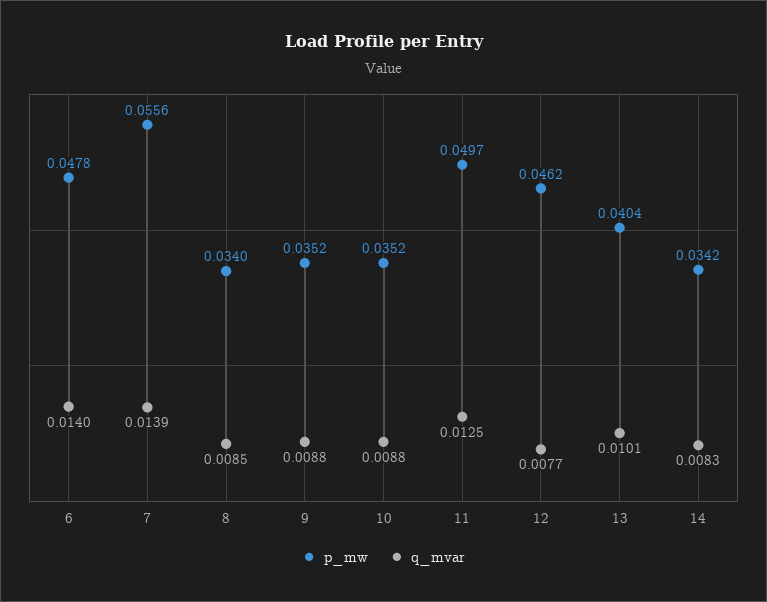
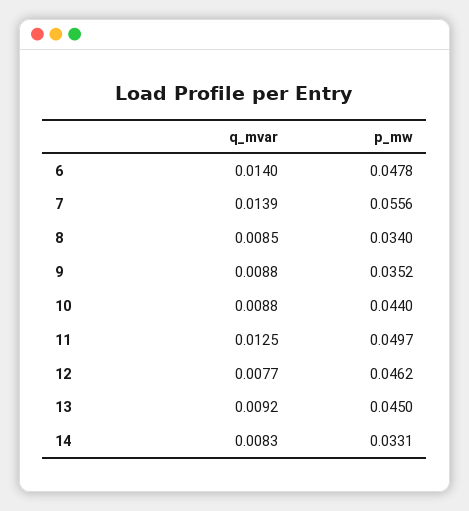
p_mw, 10: 0.0352 -> 0.044
p_mw, 13: 0.0404 -> 0.045
q_mvar, 13: 0.0101 -> 0.0092
p_mw, 14: 0.0342 -> 0.0331

